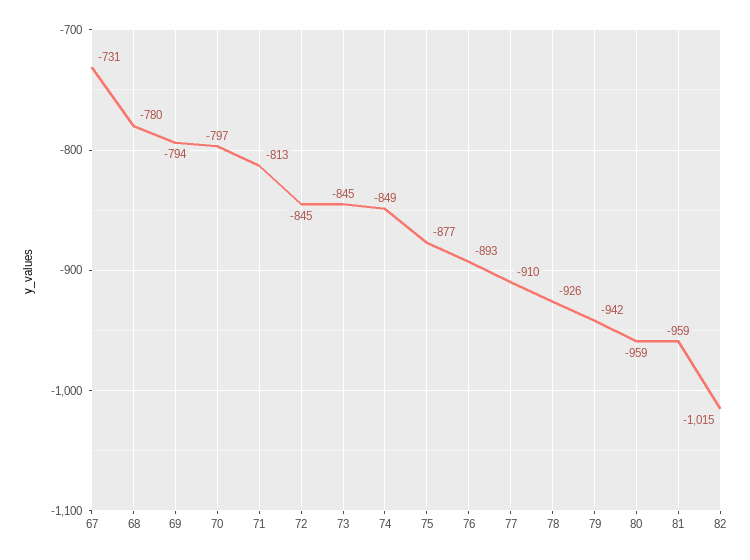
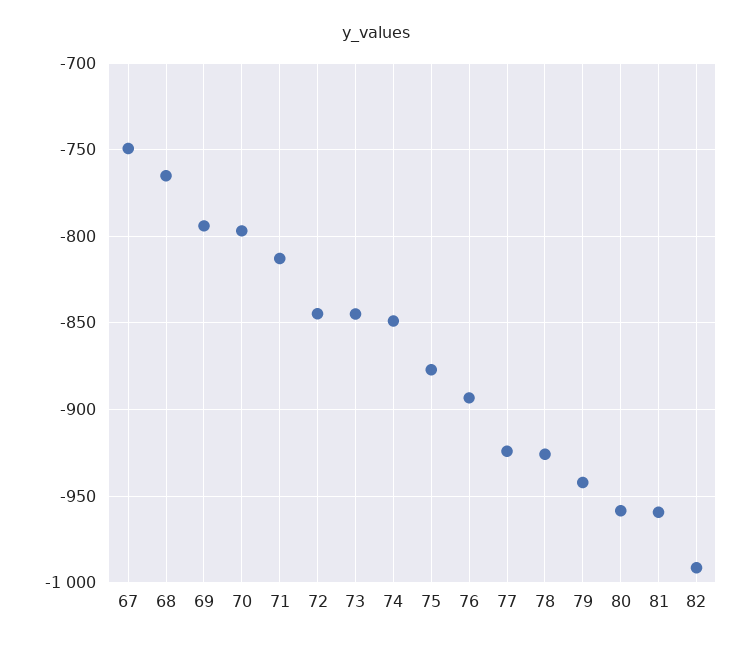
67: -731 -> -750
68: -780 -> -765
77: -910 -> -925
82: -1015 -> -990

